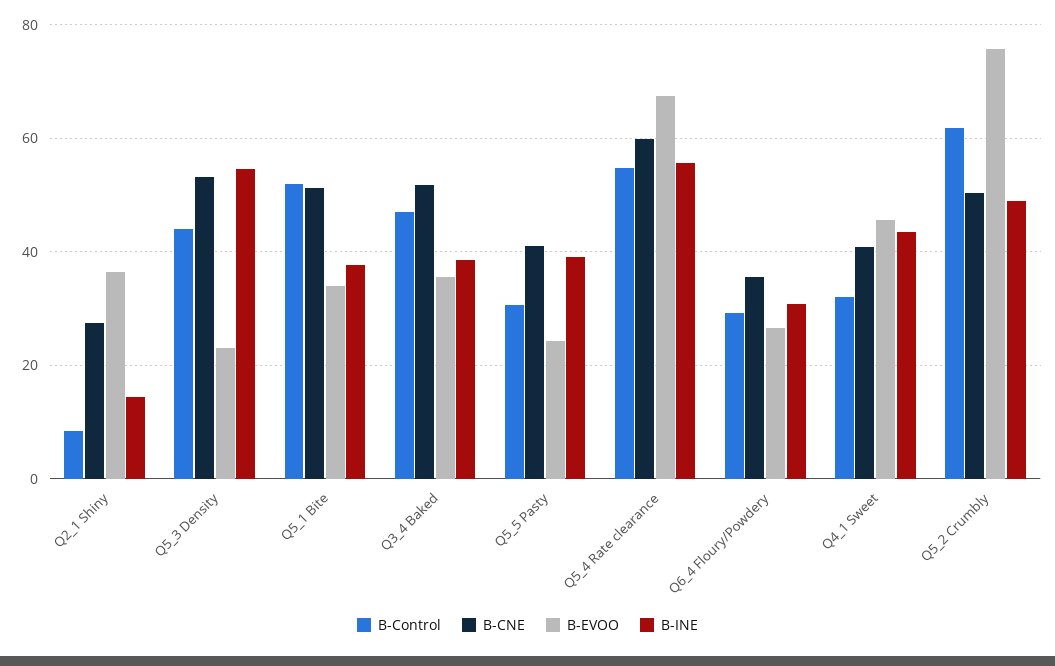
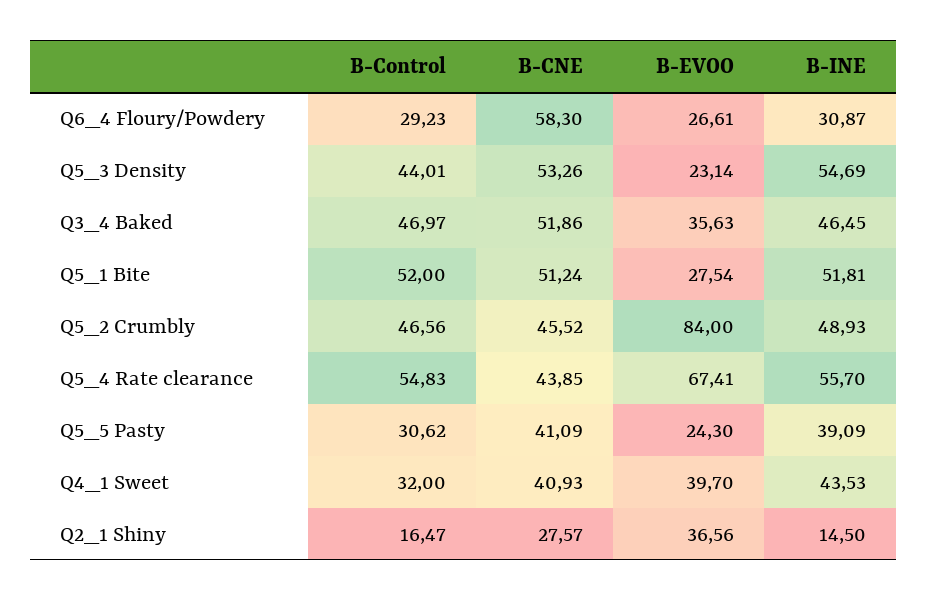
B-Control, Q2_1 Shiny: 8 -> 16.47
B-EVOO, Q5_1 Bite: 34 -> 27.54
B-INE, Q5_1 Bite: 38 -> 51.81
B-INE, Q3_4 Baked: 38 -> 46.45
B-CNE, Q5_4 Rate clearance: 60 -> 43.85
B-CNE, Q6_4 Floury/Powdery: 36 -> 58.3
B-EVOO, Q4_1 Sweet: 46 -> 39.7
B-Control, Q5_2 Crumbly: 62 -> 46.56
B-CNE, Q5_2 Crumbly: 50 -> 45.52
B-EVOO, Q5_2 Crumbly: 76 -> 84

